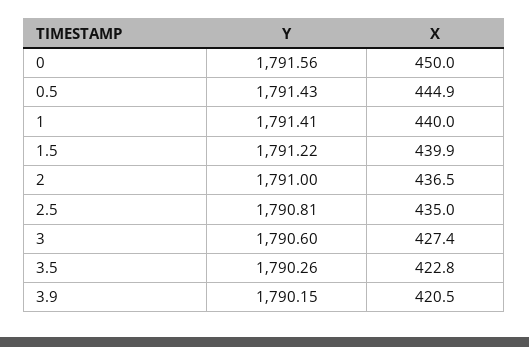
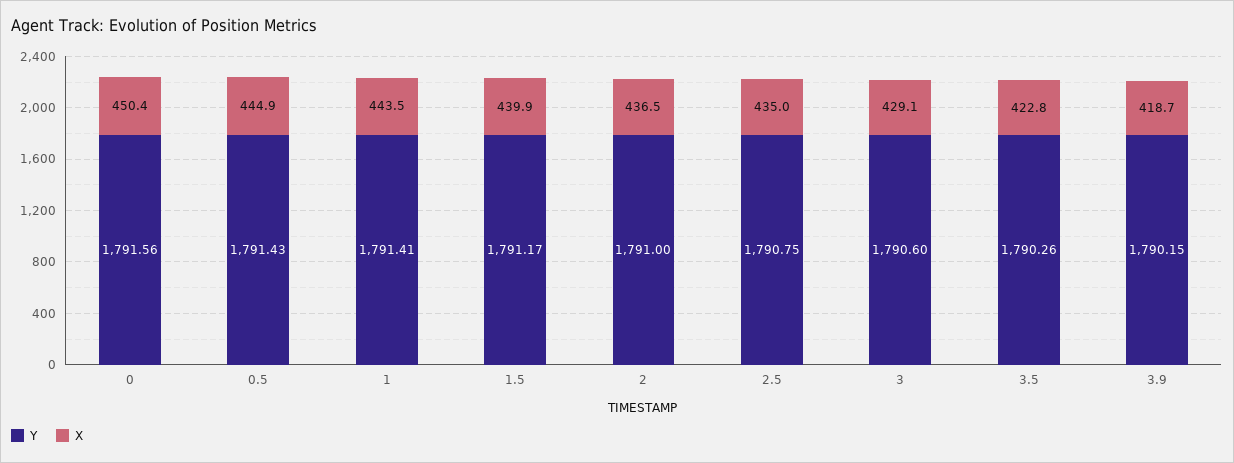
X, 0: 450 -> 450.4
X, 1: 440 -> 443.5
Y, 1.5: 1791.22 -> 1791.17
Y, 2.5: 1790.81 -> 1790.75
X, 3: 427.4 -> 429.1
X, 3.9: 420.5 -> 418.7

